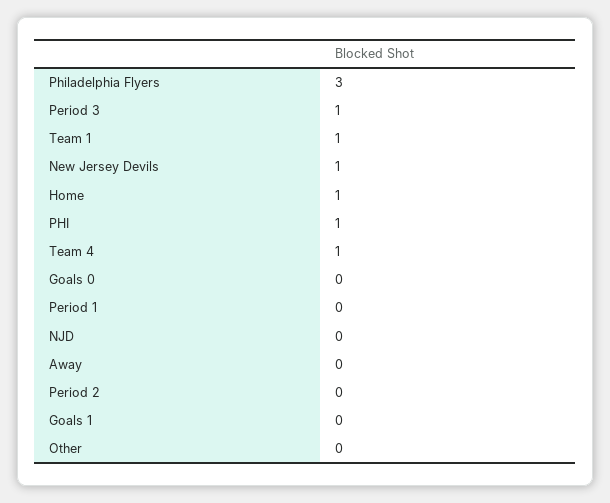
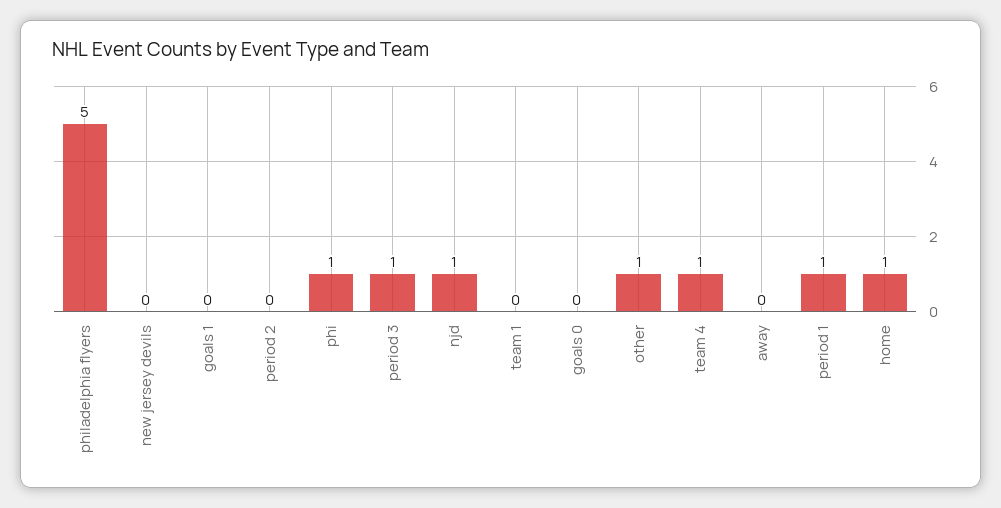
Philadelphia Flyers: 3 -> 5
Team 1: 1 -> 0
New Jersey Devils: 1 -> 0
Period 1: 0 -> 1
NJD: 0 -> 1
Other: 0 -> 1

